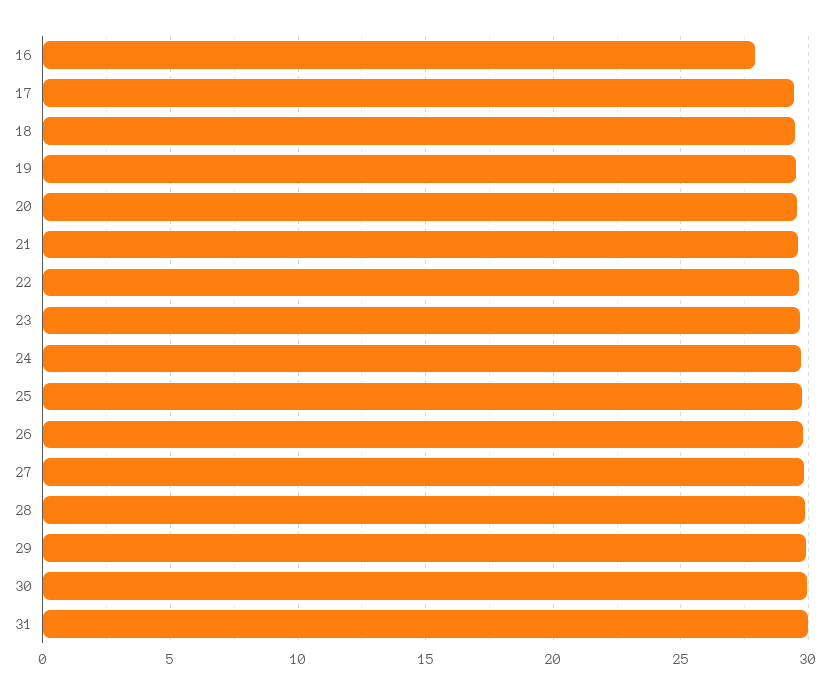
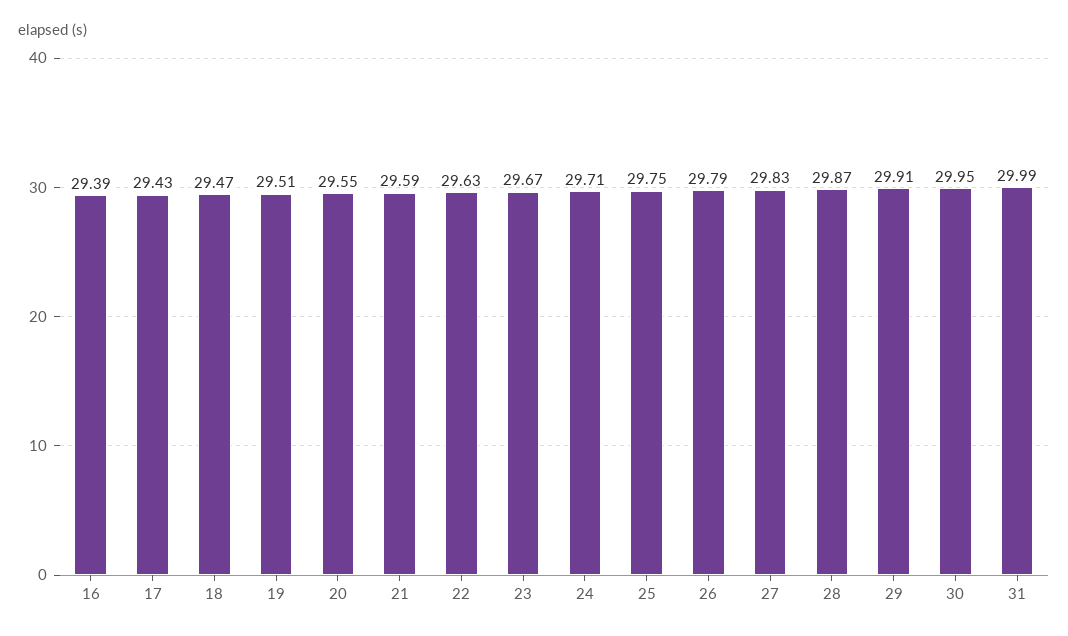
16: 28 -> 29.39

